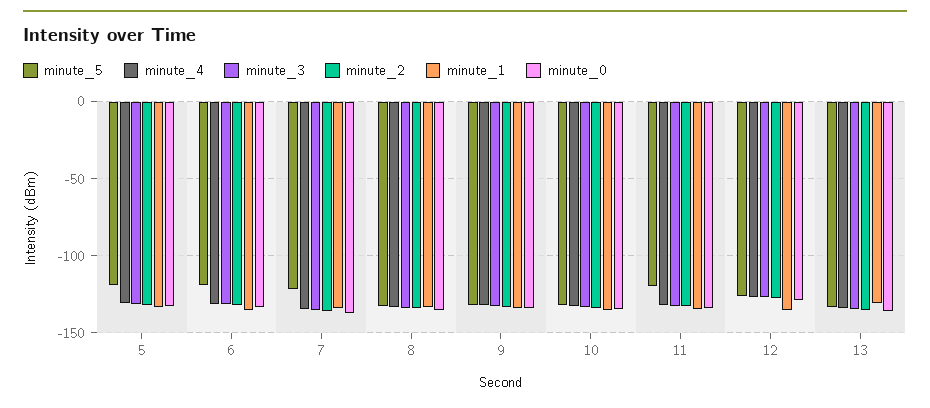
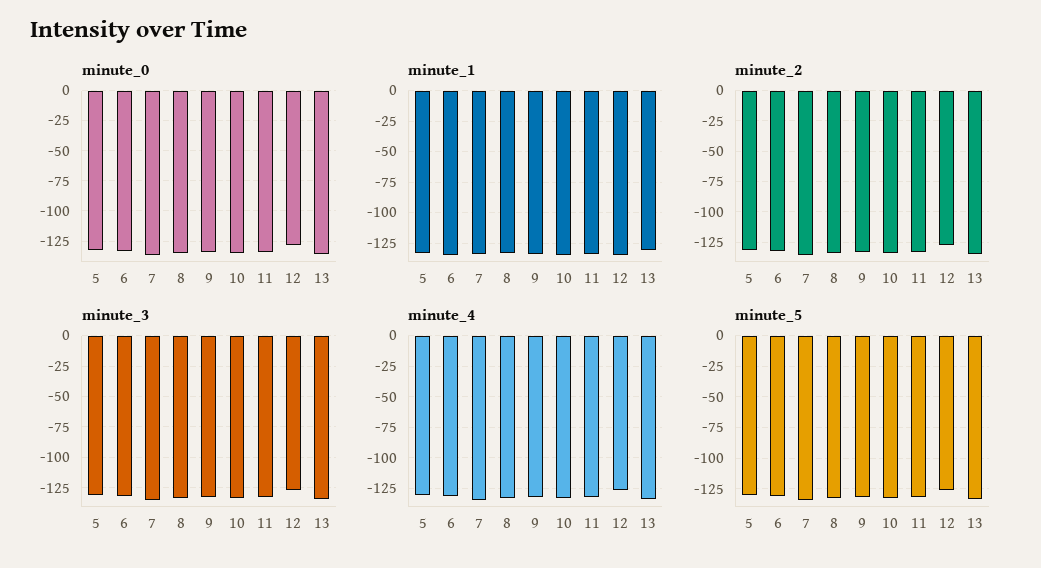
minute_5, 5: -120 -> -130
minute_5, 6: -120 -> -130
minute_5, 7: -120 -> -135
minute_5, 11: -120 -> -130

